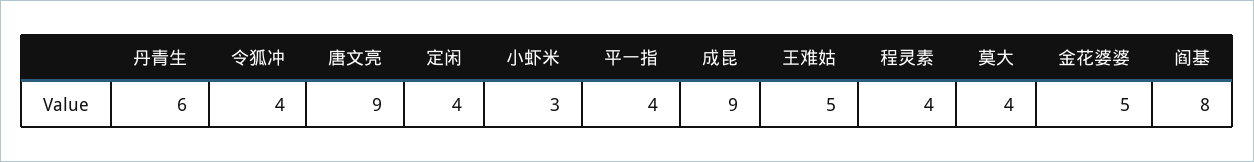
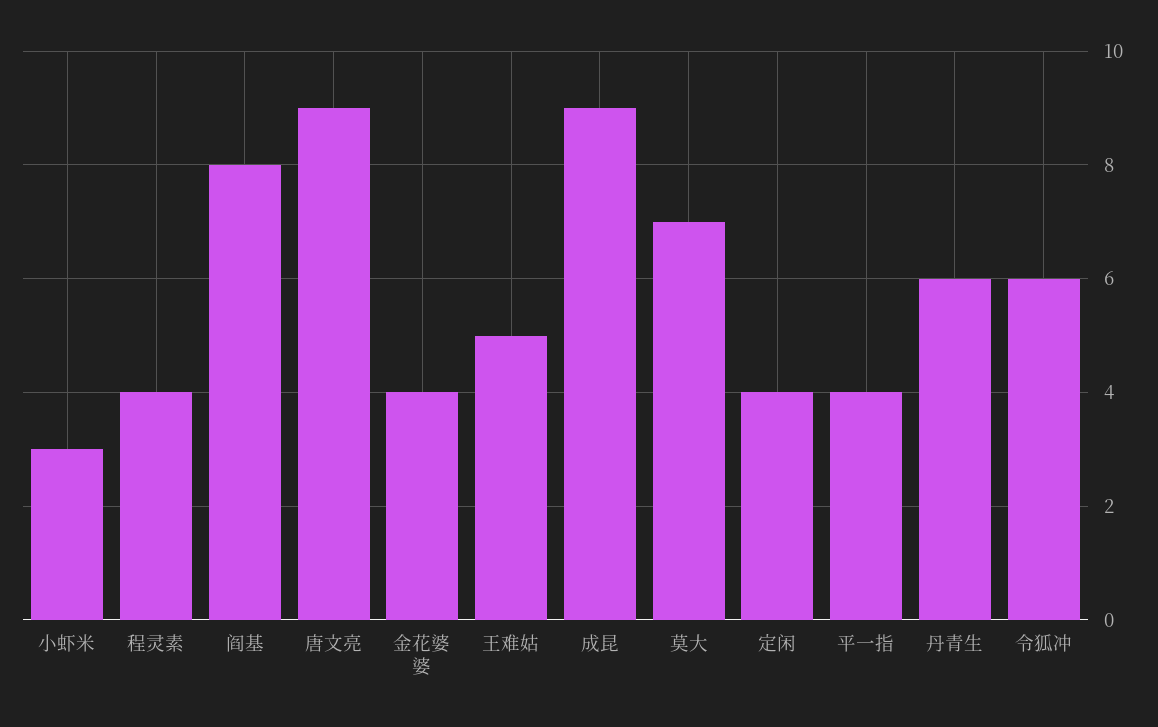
令狐冲: 4 -> 6
莫大: 4 -> 7
金花婆婆: 5 -> 4

